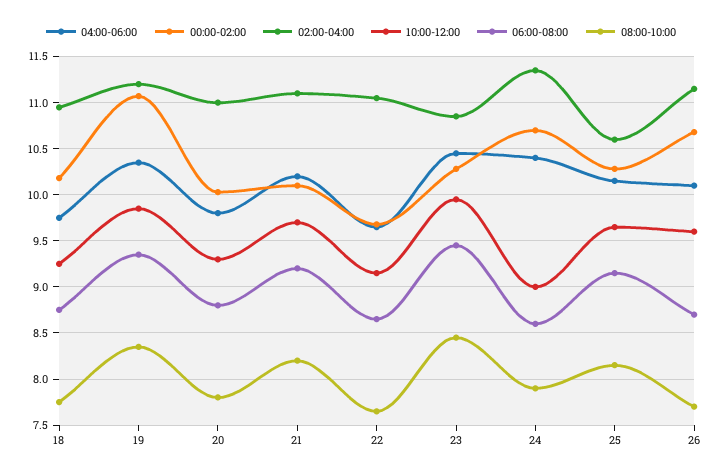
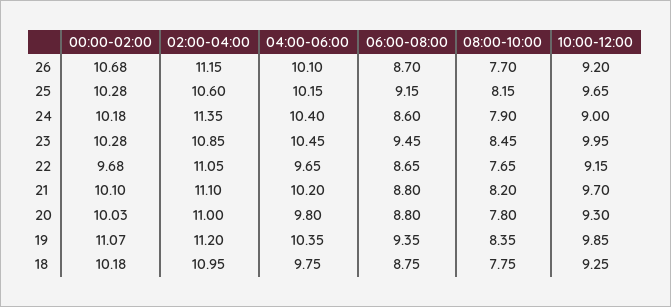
06:00-08:00, 21: 9.2 -> 8.8
00:00-02:00, 24: 10.7 -> 10.18
10:00-12:00, 26: 9.6 -> 9.2

